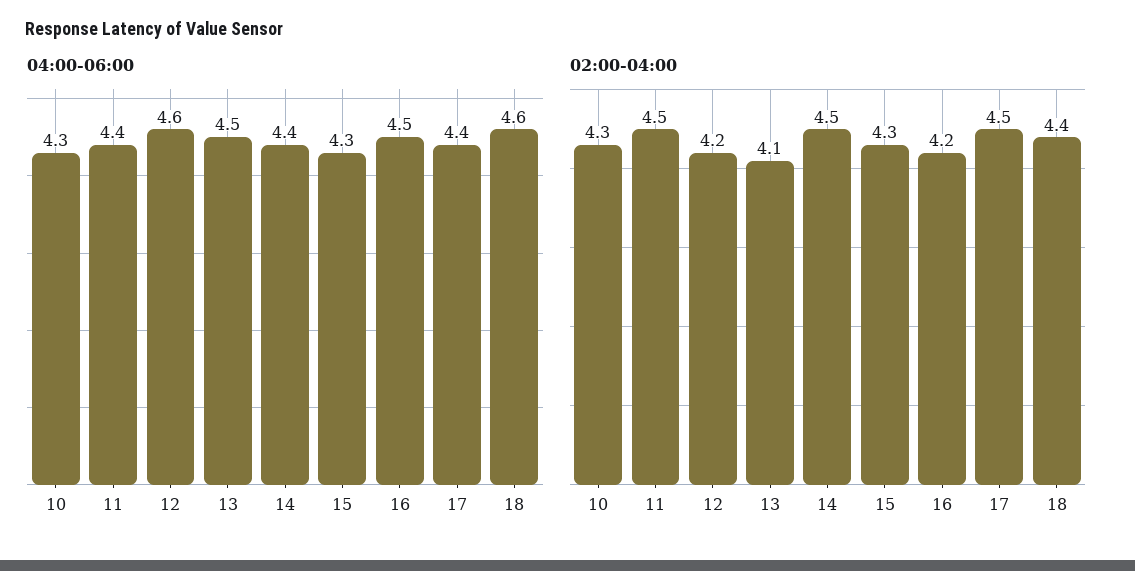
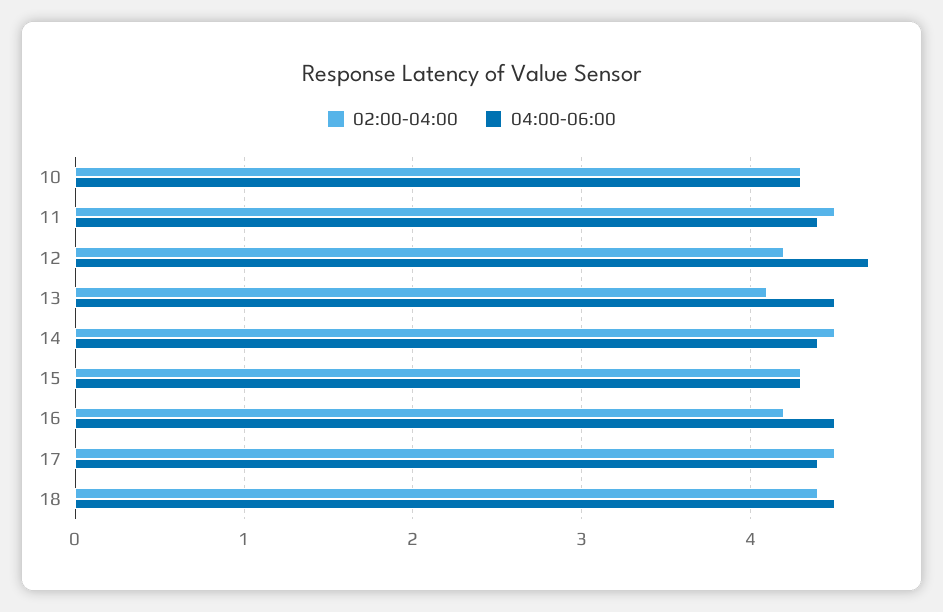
04:00-06:00, 12: 4.6 -> 4.7
04:00-06:00, 18: 4.6 -> 4.5

